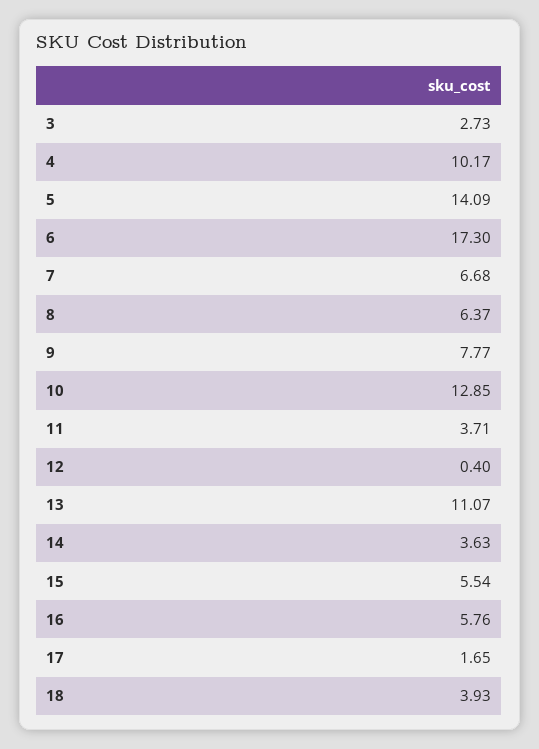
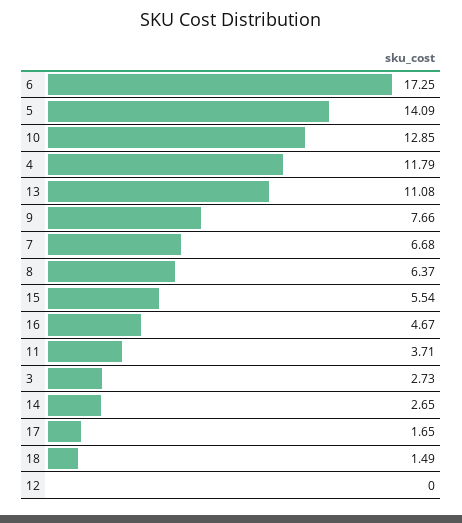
4: 10.17 -> 11.79
6: 17.3 -> 17.25
9: 7.77 -> 7.66
12: 0.4 -> 0
13: 11.07 -> 11.08
14: 3.63 -> 2.65
16: 5.76 -> 4.67
18: 3.93 -> 1.49

